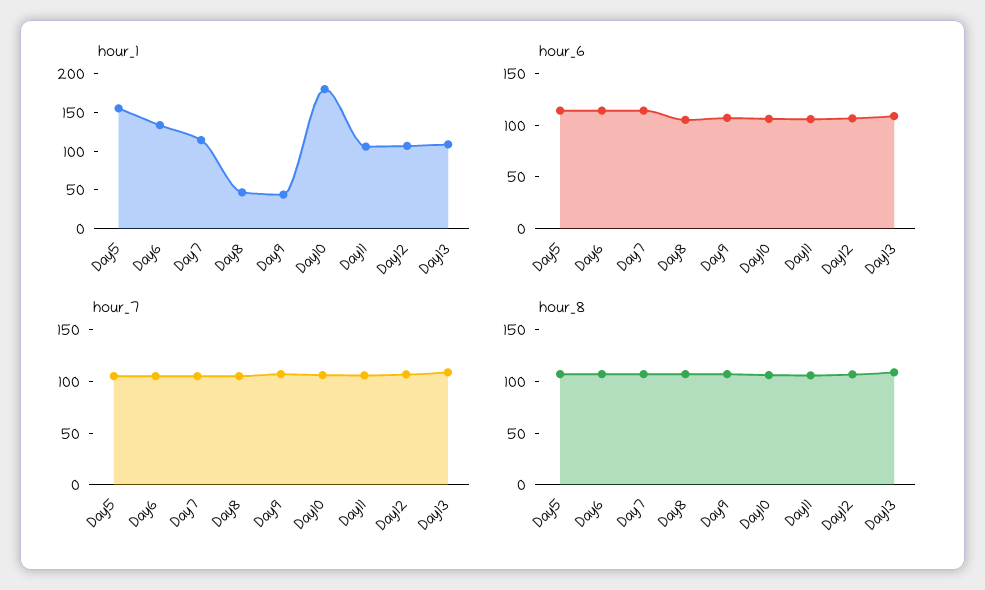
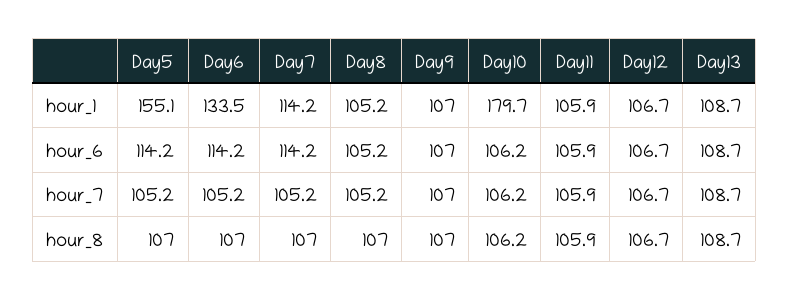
hour_1, Day8: 50 -> 105.2
hour_1, Day9: 50 -> 107

